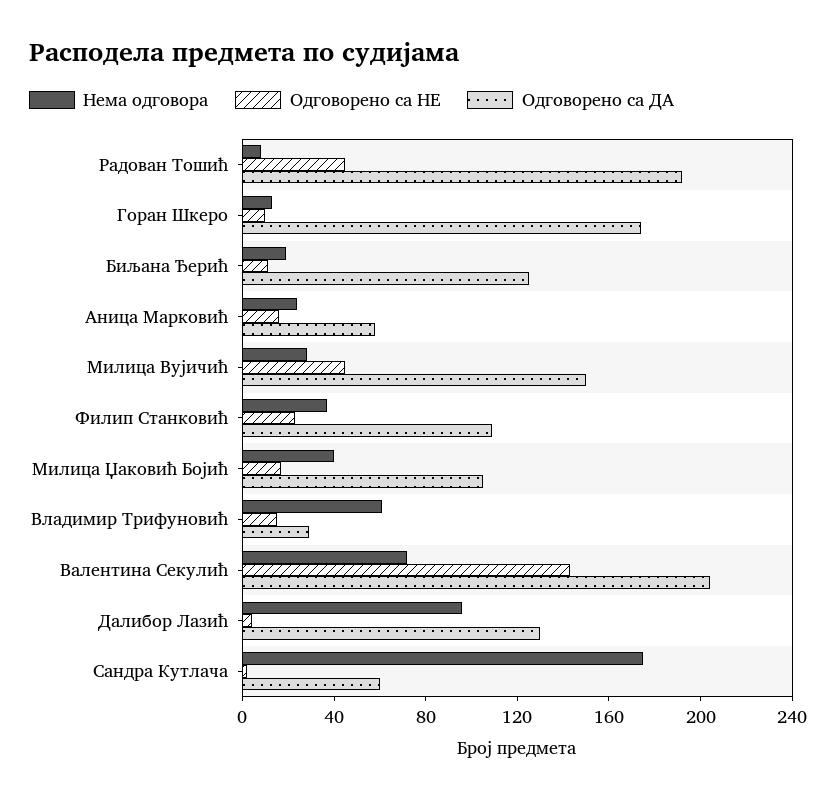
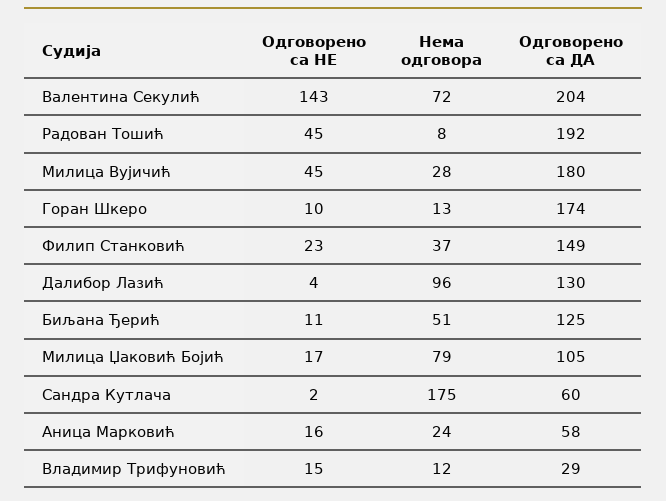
Нема одговора, Биљана Ђерић: 20 -> 51
Одговорено са ДА, Милица Вујичић: 150 -> 180
Одговорено са ДА, Филип Станковић: 110 -> 149
Нема одговора, Милица Џаковић Бојић: 40 -> 79
Нема одговора, Владимир Трифуновић: 60 -> 12

